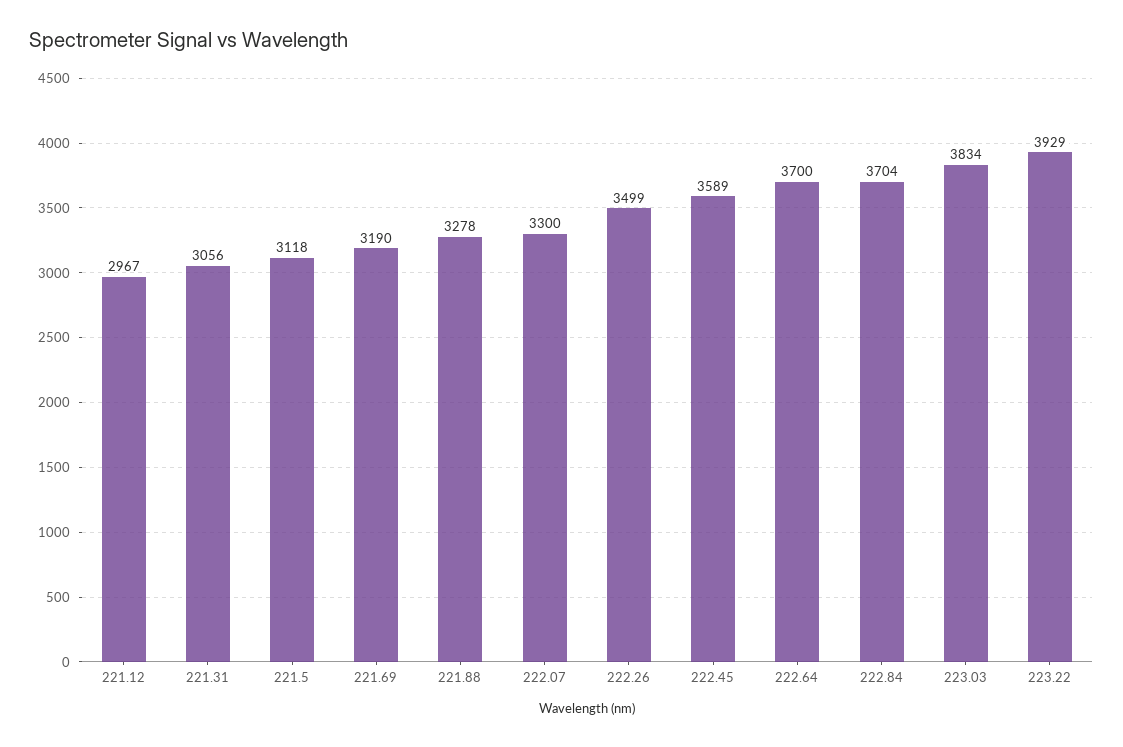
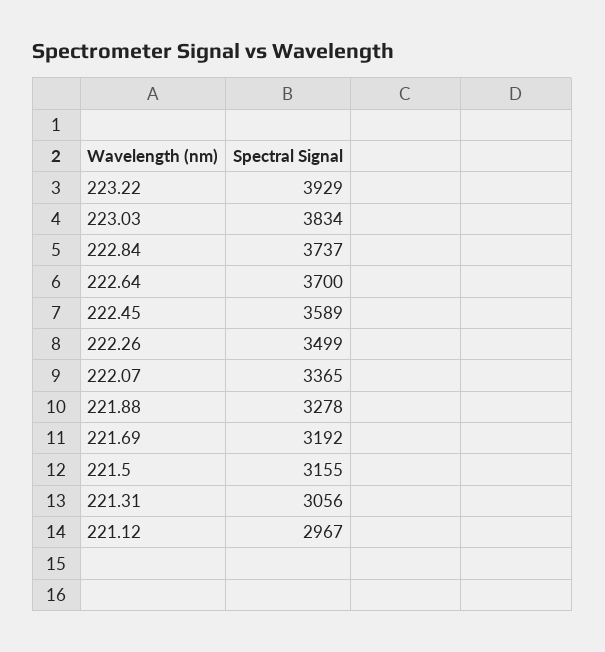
221.5: 3118 -> 3155
221.69: 3190 -> 3192
222.07: 3300 -> 3365
222.84: 3704 -> 3737

